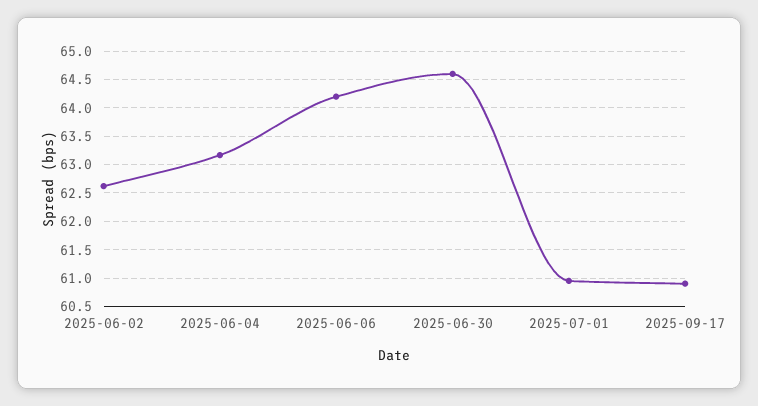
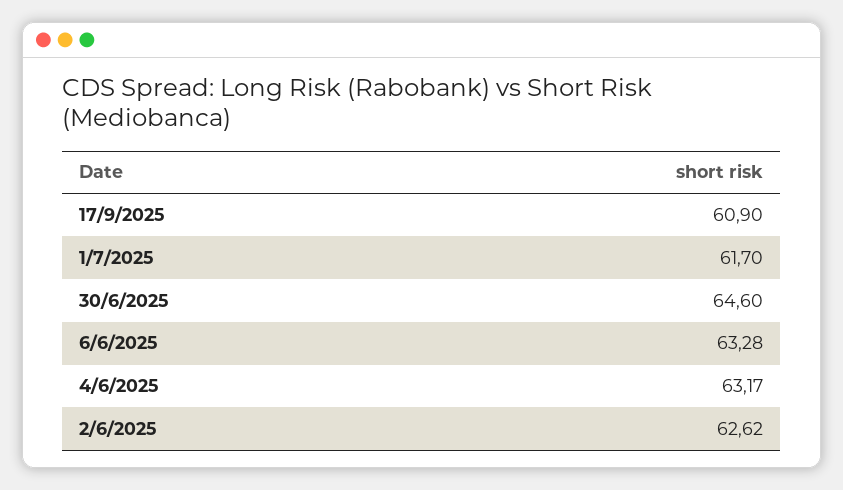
2025-06-06: 64.25 -> 63.28
2025-07-01: 61 -> 61.7

